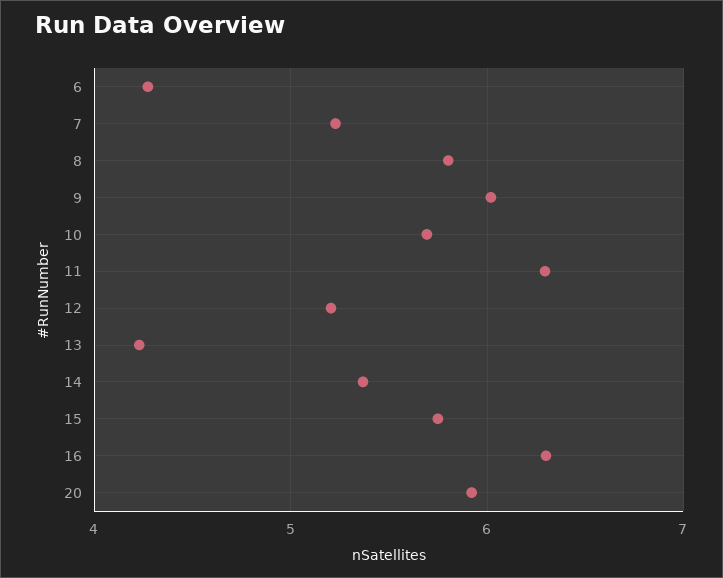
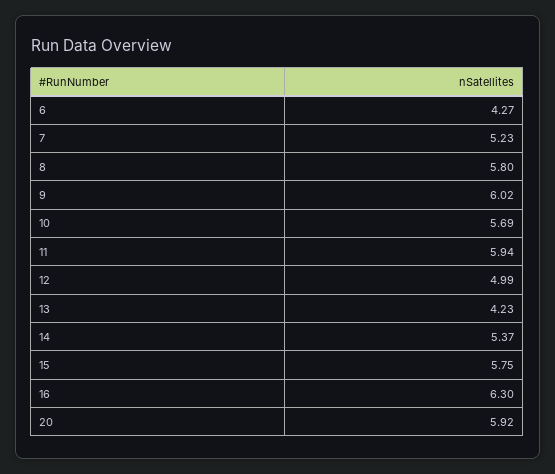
11: 6.3 -> 5.94
12: 5.2 -> 4.99

